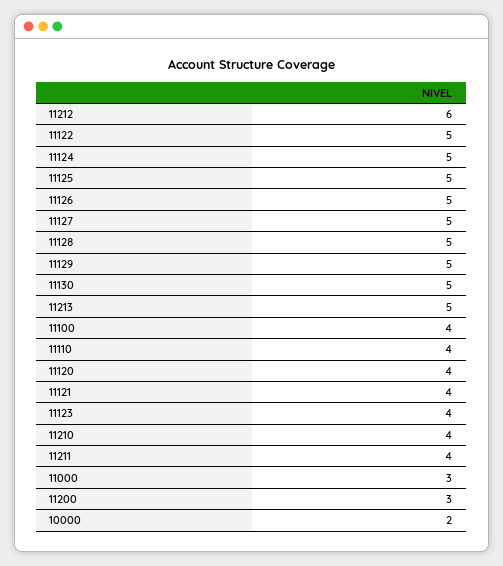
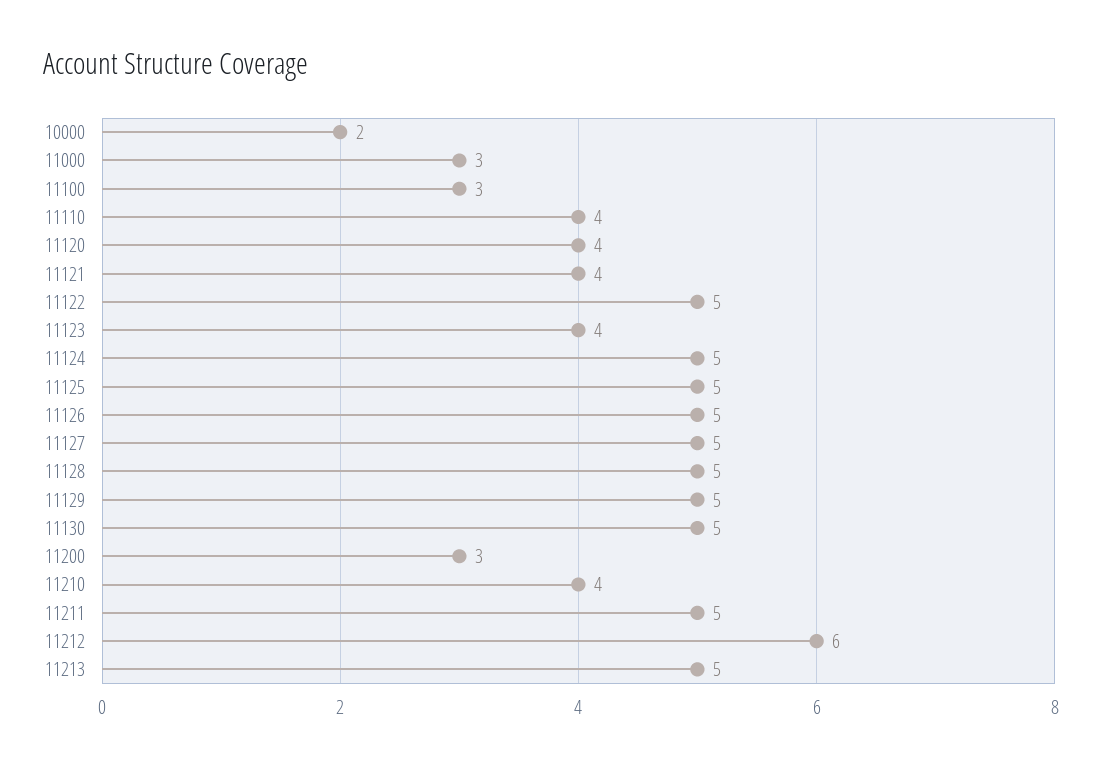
11100: 4 -> 3
11211: 4 -> 5

